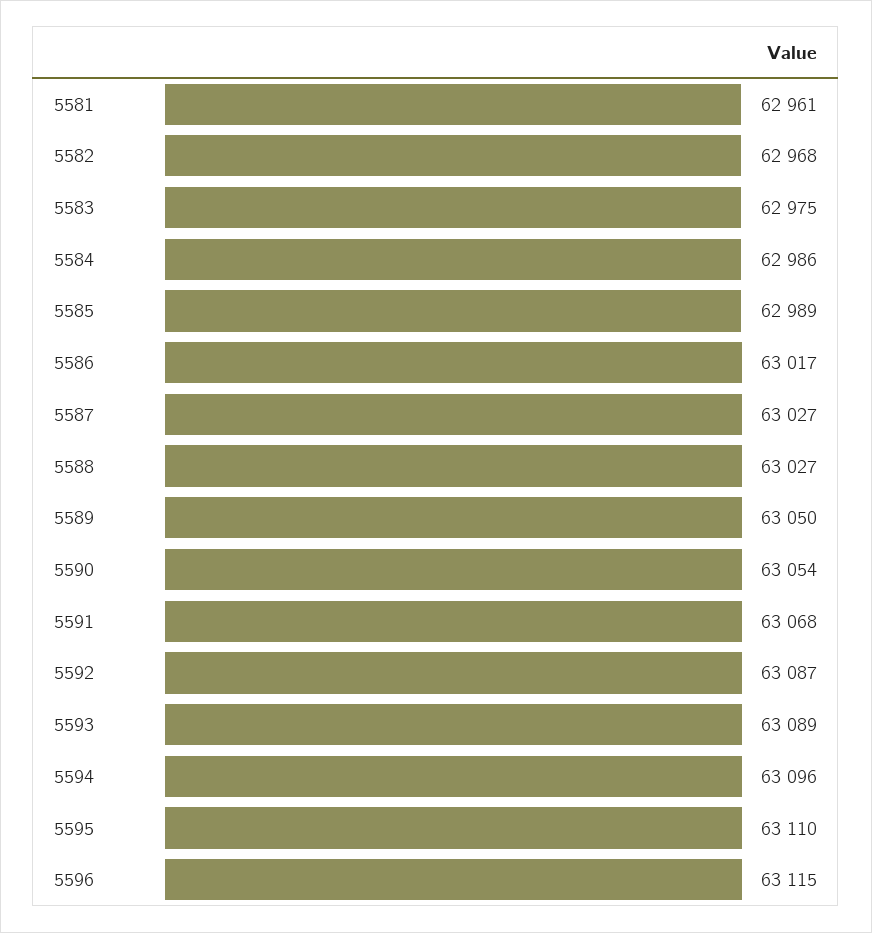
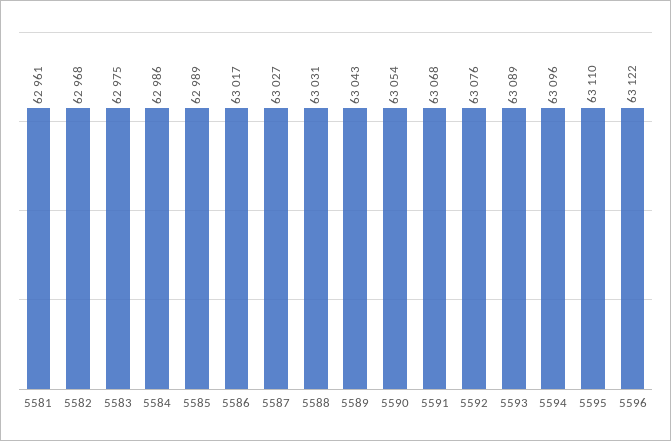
5588: 63027 -> 63031
5589: 63050 -> 63043
5592: 63087 -> 63076
5596: 63115 -> 63122

